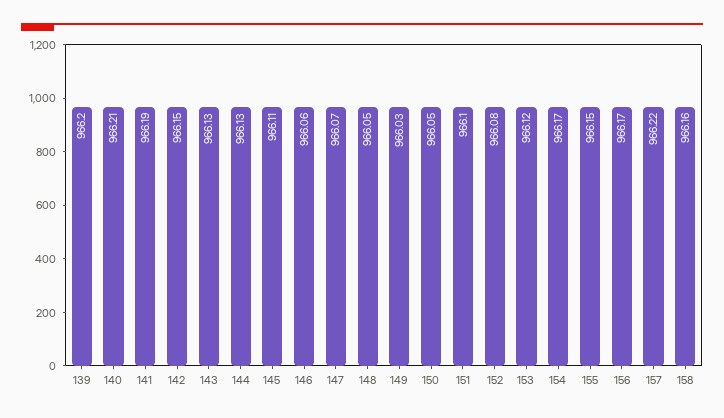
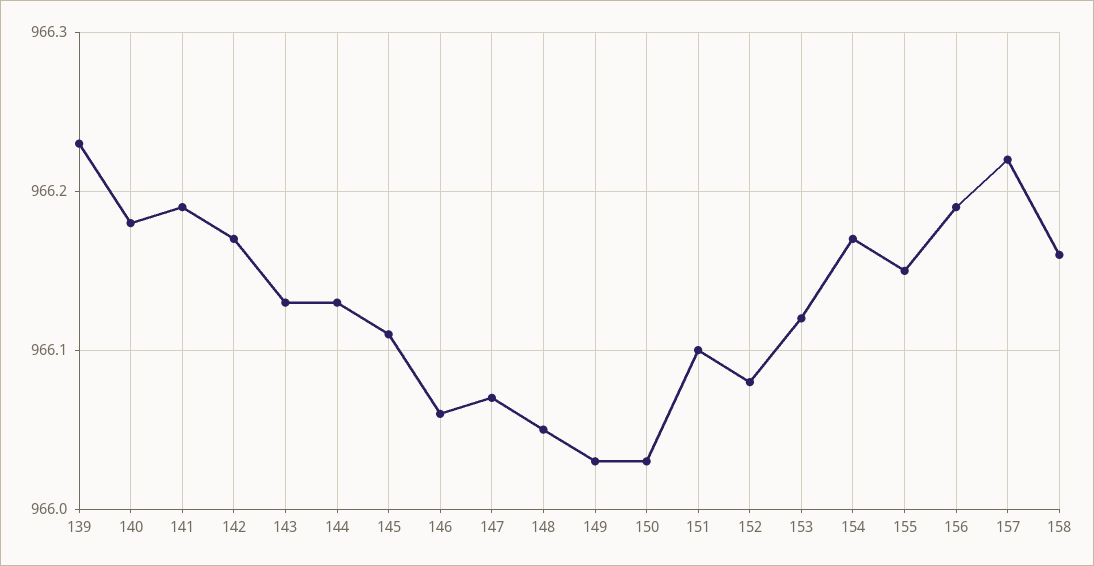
139: 966.2 -> 966.23
140: 966.21 -> 966.18
142: 966.15 -> 966.17
150: 966.05 -> 966.03
156: 966.17 -> 966.19

